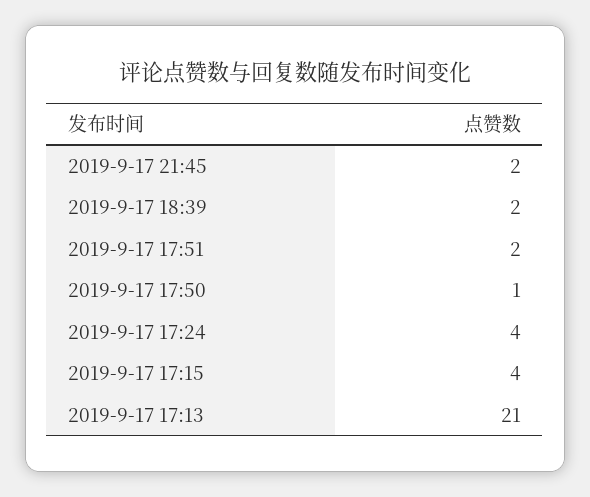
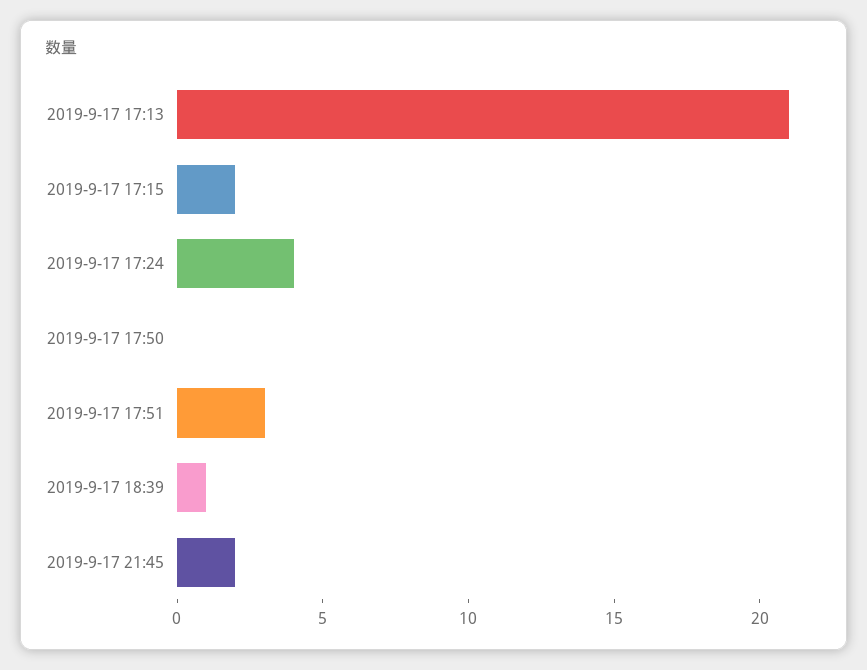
2019-9-17 18:39: 2 -> 1
2019-9-17 17:51: 2 -> 3
2019-9-17 17:50: 1 -> 0
2019-9-17 17:15: 4 -> 2

